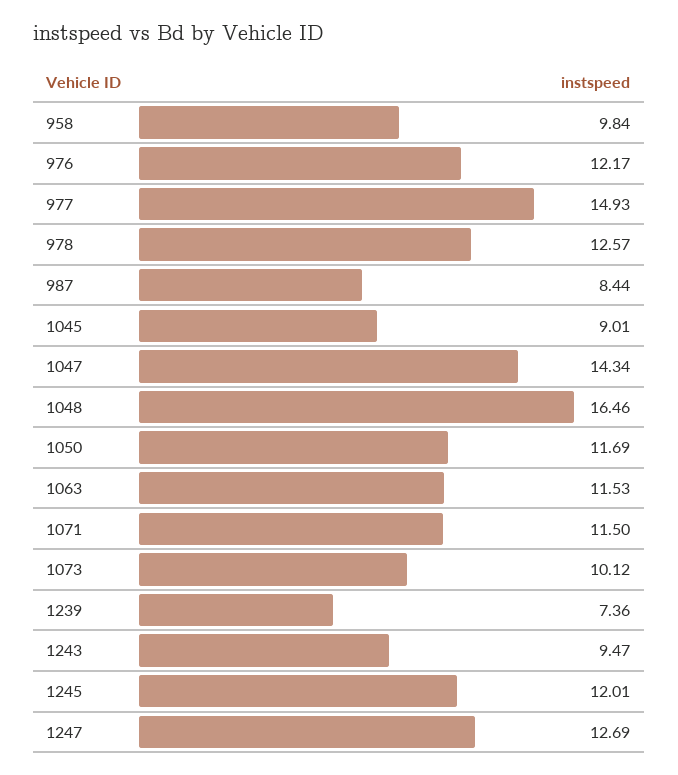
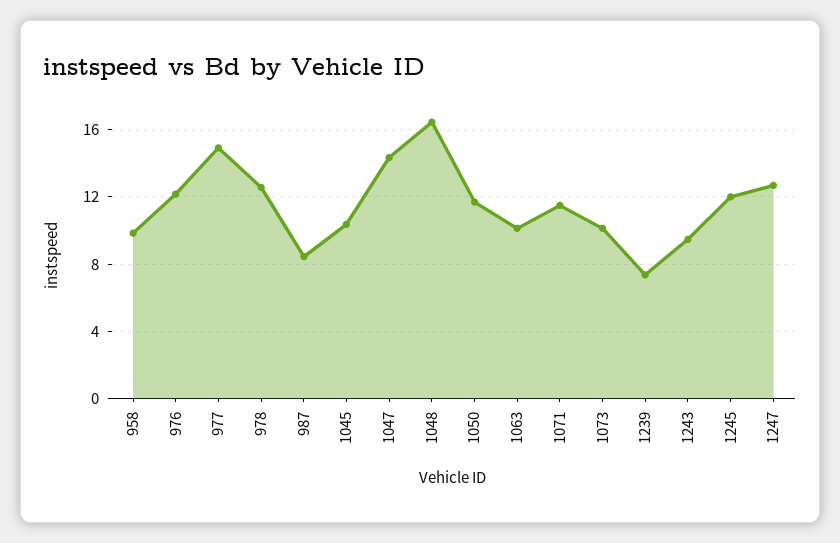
1045: 9.01 -> 10.5
1063: 11.53 -> 10

